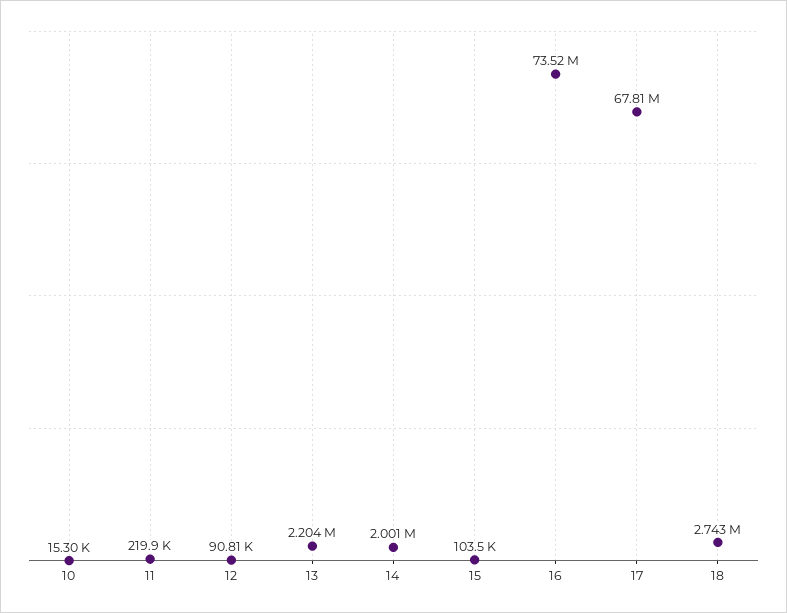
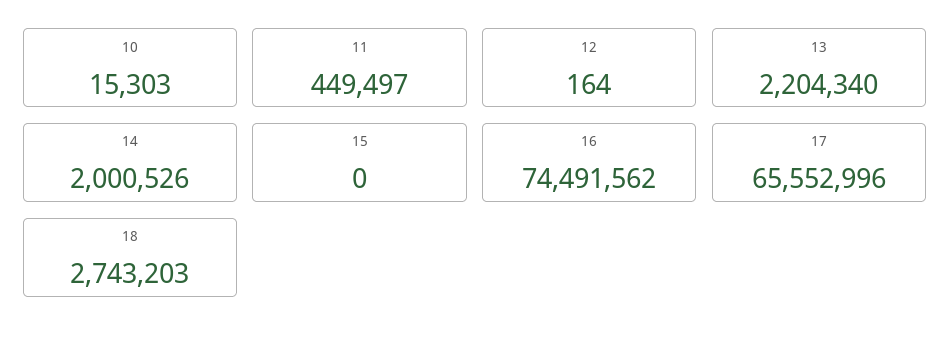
11: 219900 -> 449497
12: 90810 -> 164
15: 103500 -> 0
16: 73520000 -> 74491562
17: 67810000 -> 65552996

